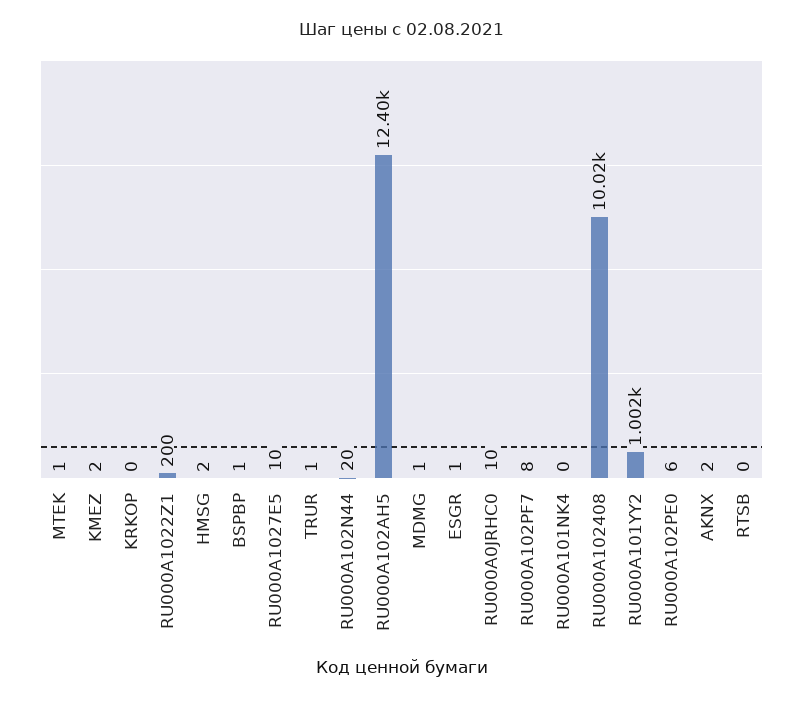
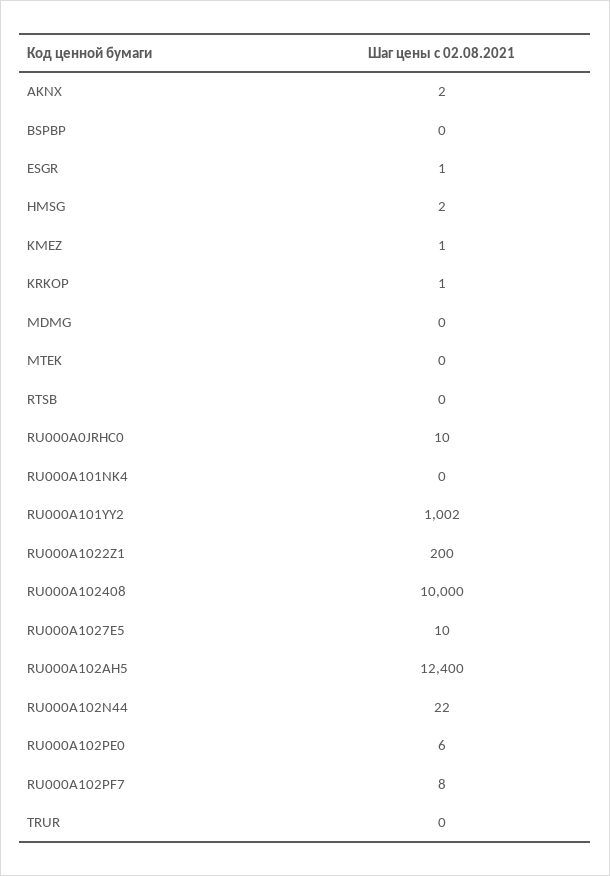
MTEK: 1 -> 0
KMEZ: 2 -> 1
KRKOP: 0 -> 1
BSPBP: 1 -> 0
TRUR: 1 -> 0
RU000A102N44: 20 -> 22
MDMG: 1 -> 0
RU000A102408: 10020 -> 10000

